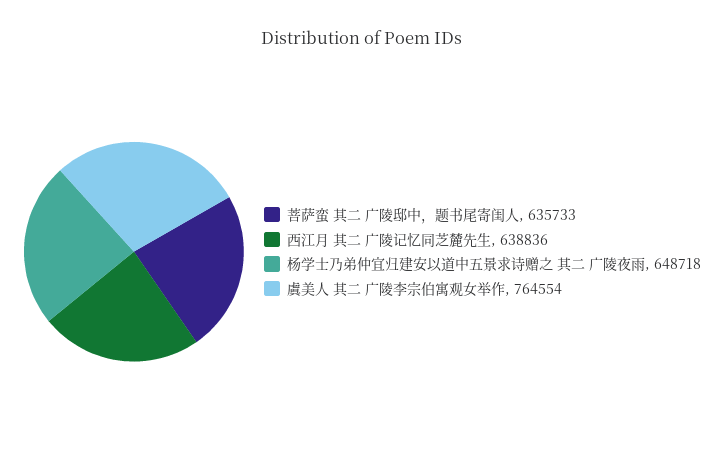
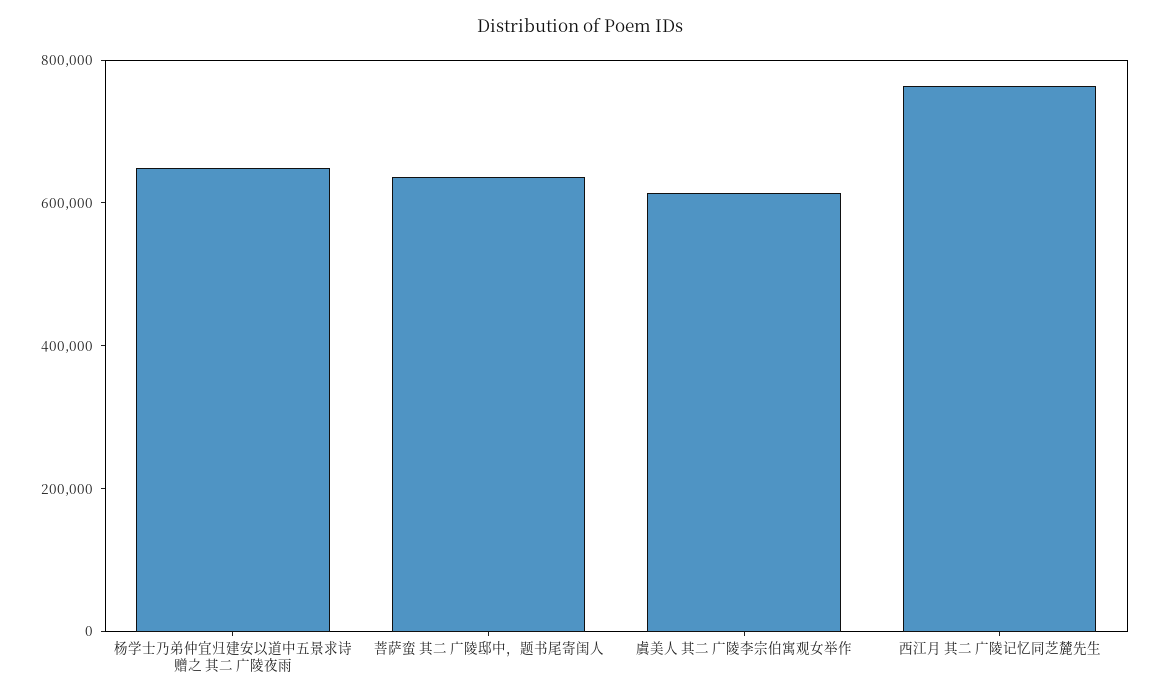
西江月 其二 广陵记忆同芝麓先生: 638836 -> 750000
虞美人 其二 广陵李宗伯寓观女举作: 764554 -> 600000

